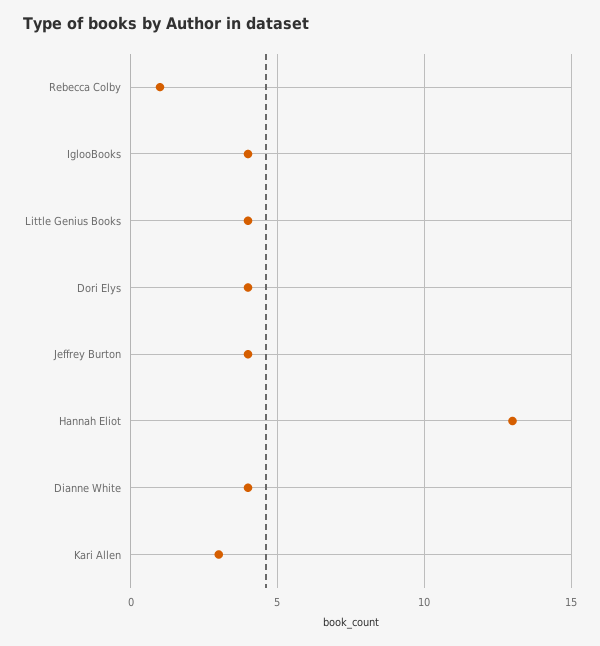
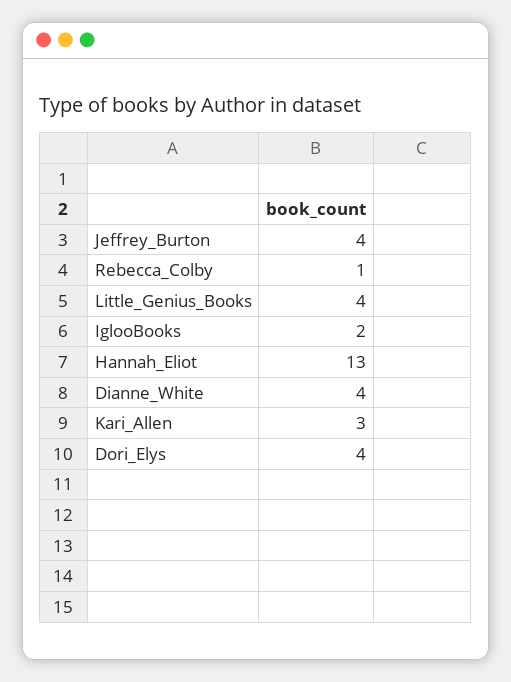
IglooBooks: 4 -> 2

